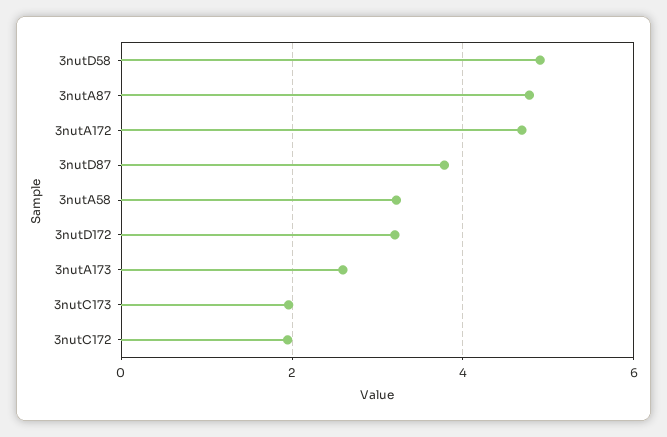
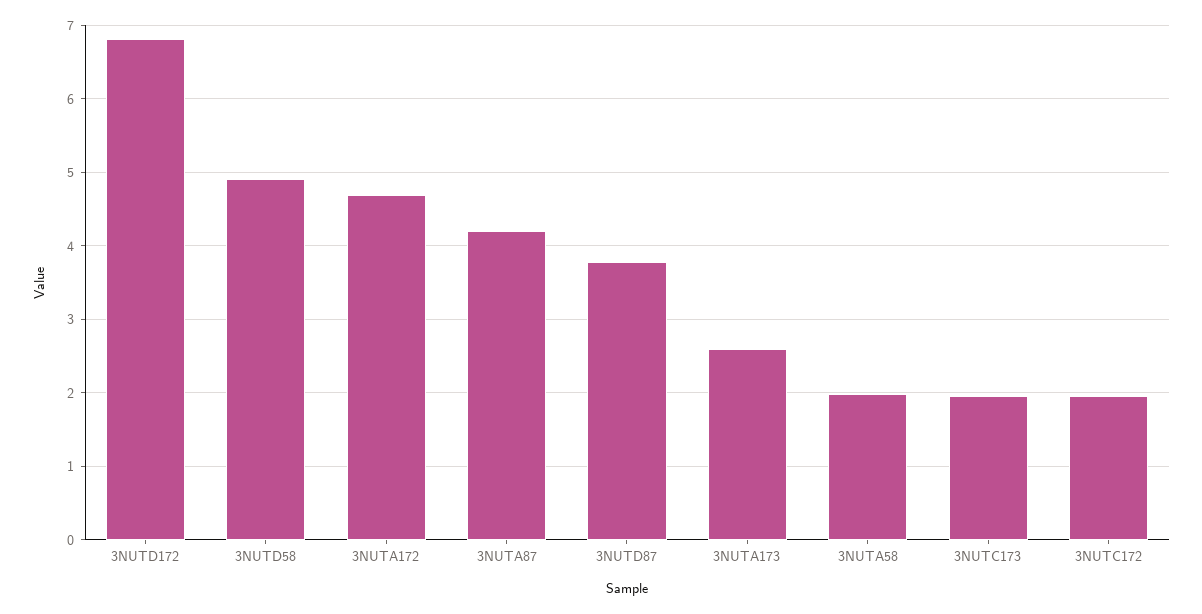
3nutA87: 4.8 -> 4.2
3nutA58: 3.2 -> 2
3nutD172: 3.2 -> 6.8

